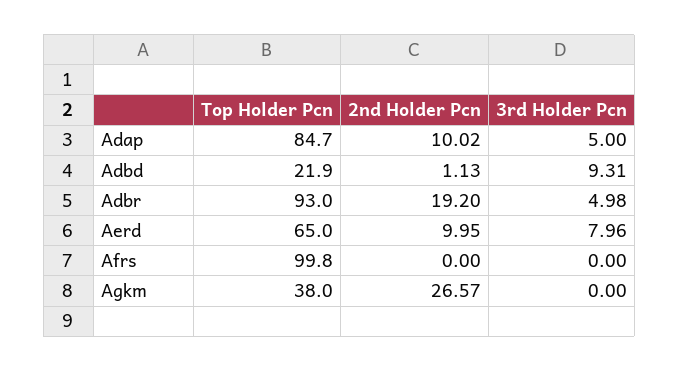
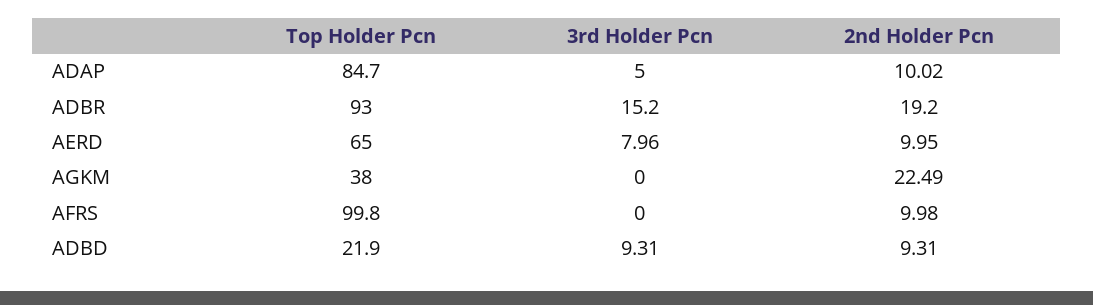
2nd Holder Pcn, Adbd: 1.13 -> 9.31
3rd Holder Pcn, Adbr: 4.98 -> 15.2
2nd Holder Pcn, Afrs: 0 -> 9.98
2nd Holder Pcn, Agkm: 26.57 -> 22.49

